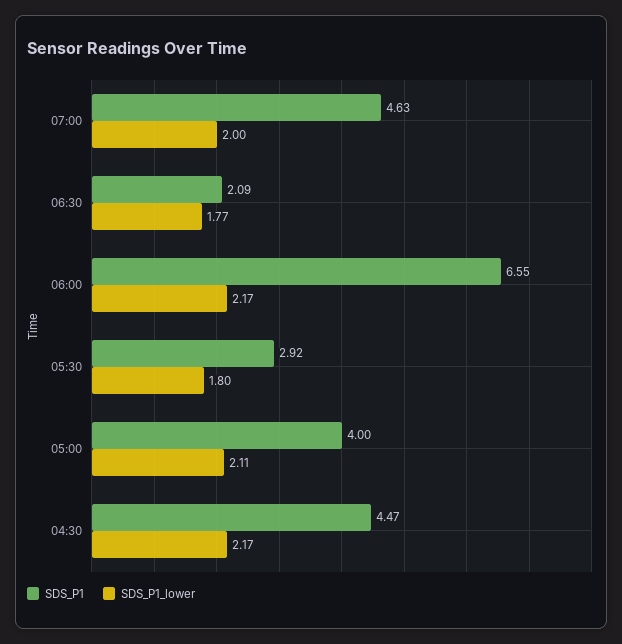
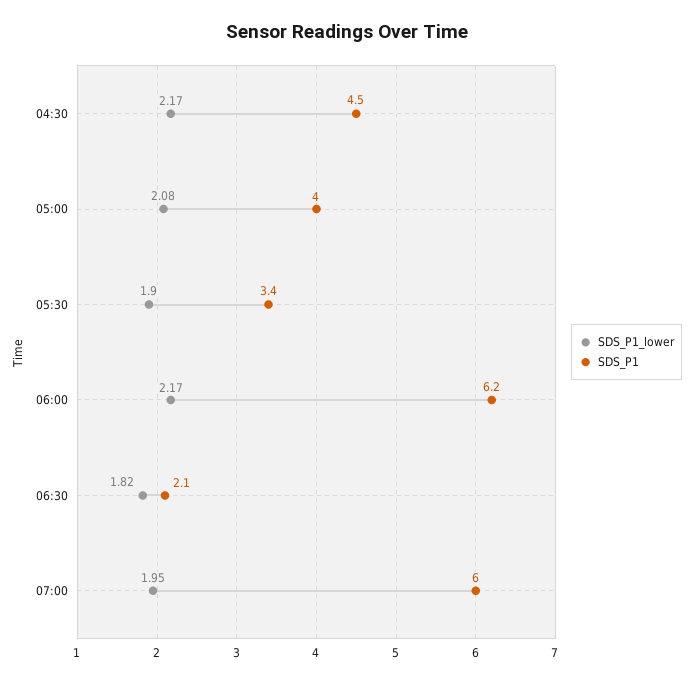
SDS_P1, 07:00: 4.63 -> 6
SDS_P1_lower, 07:00: 2 -> 1.95
SDS_P1_lower, 06:30: 1.77 -> 1.82
SDS_P1, 06:00: 6.55 -> 6.2
SDS_P1, 05:30: 2.92 -> 3.4
SDS_P1_lower, 05:30: 1.8 -> 1.9
SDS_P1_lower, 05:00: 2.11 -> 2.08

